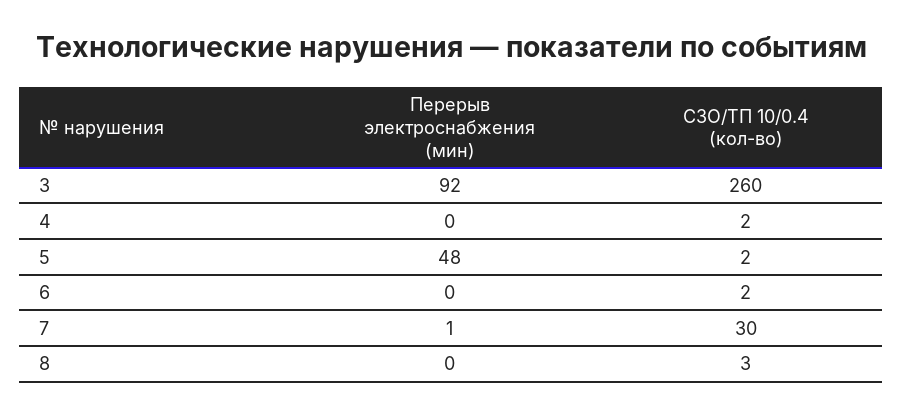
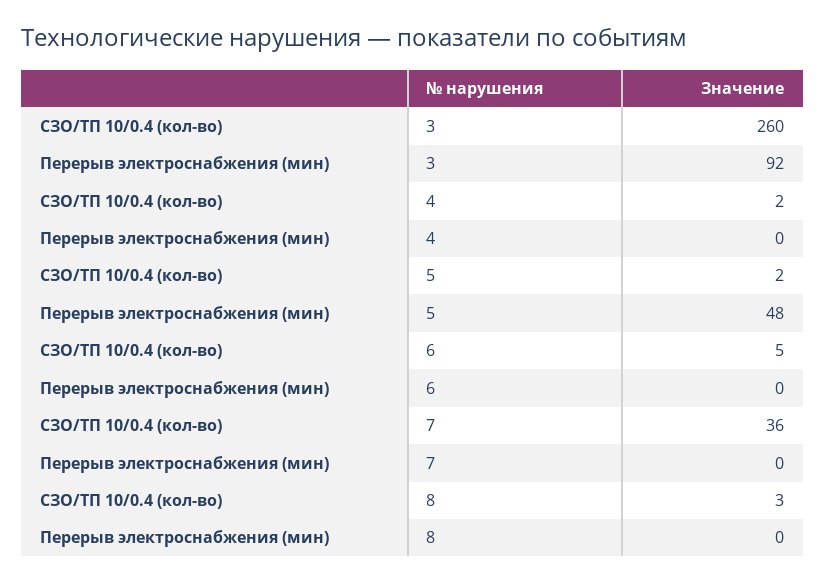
СЗО/ТП 10/0.4 (кол-во), 6: 2 -> 5
Перерыв электроснабжения (мин), 7: 1 -> 0
СЗО/ТП 10/0.4 (кол-во), 7: 30 -> 36

